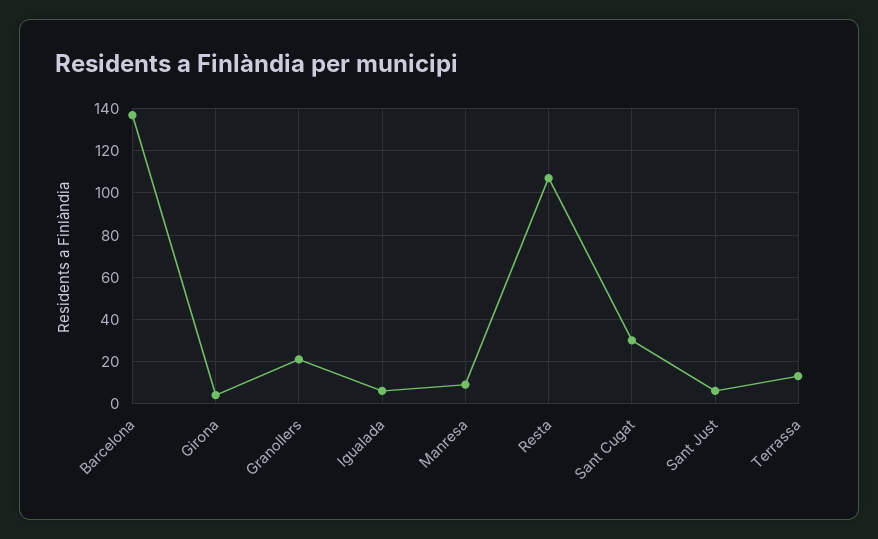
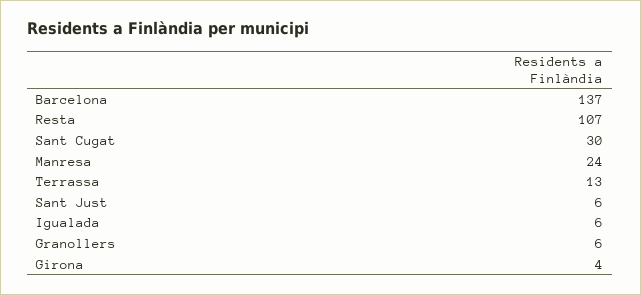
Granollers: 20 -> 6
Manresa: 10 -> 24

